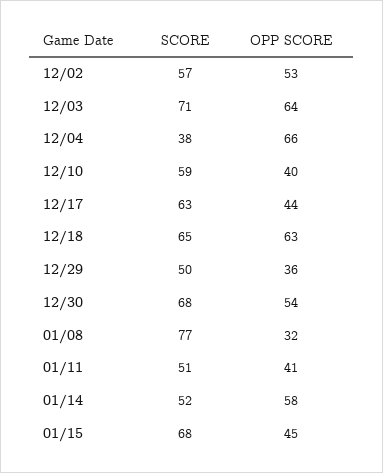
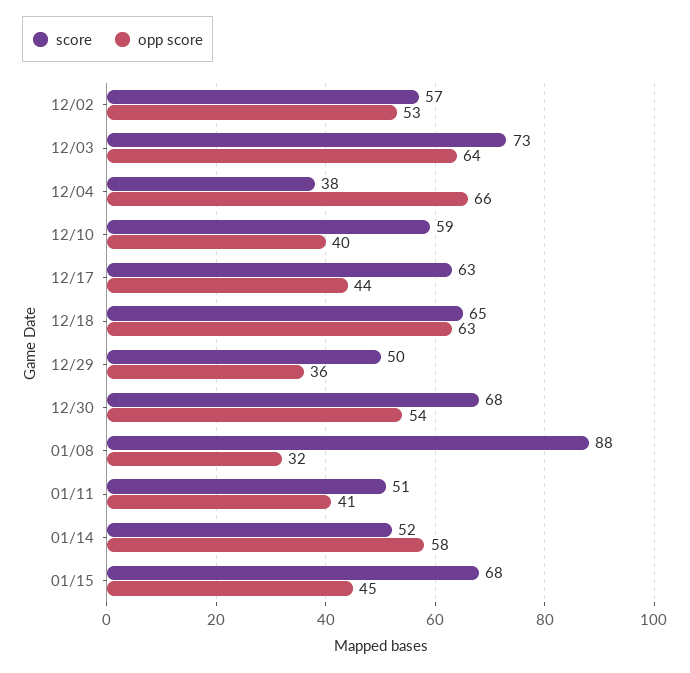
SCORE, 12/03: 71 -> 73
SCORE, 01/08: 77 -> 88

